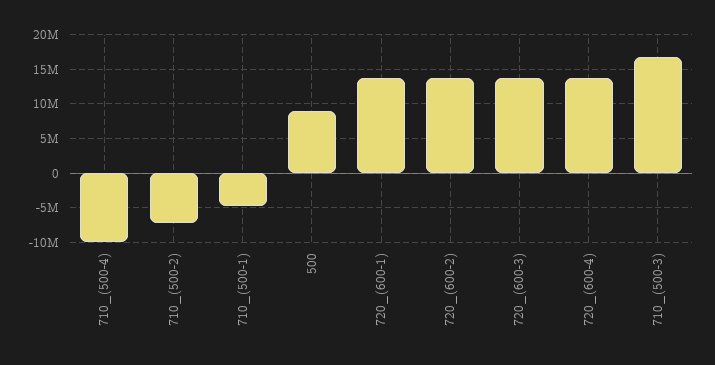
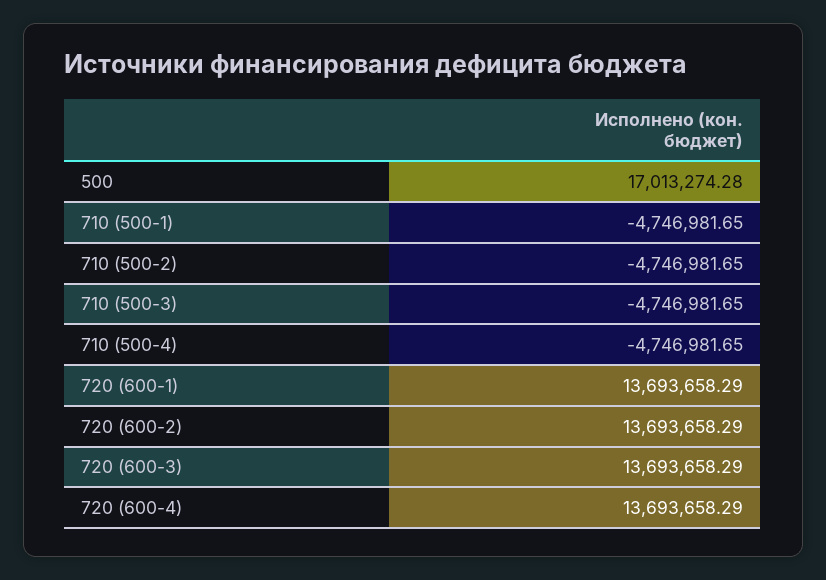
710_(500-4): -10000000 -> -4746981.65
710_(500-2): -7000000 -> -4746981.65
500: 9000000 -> 17013274.28
710_(500-3): 17000000 -> -4746981.65

